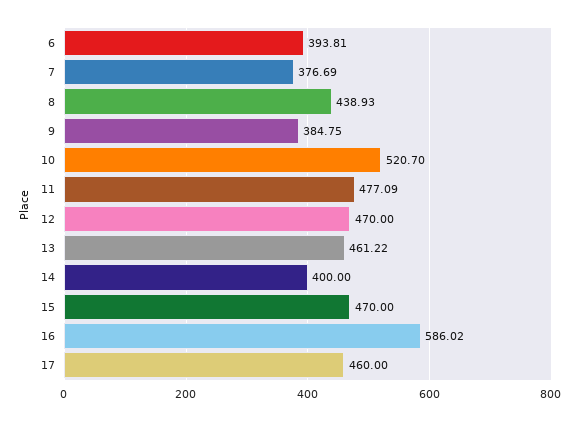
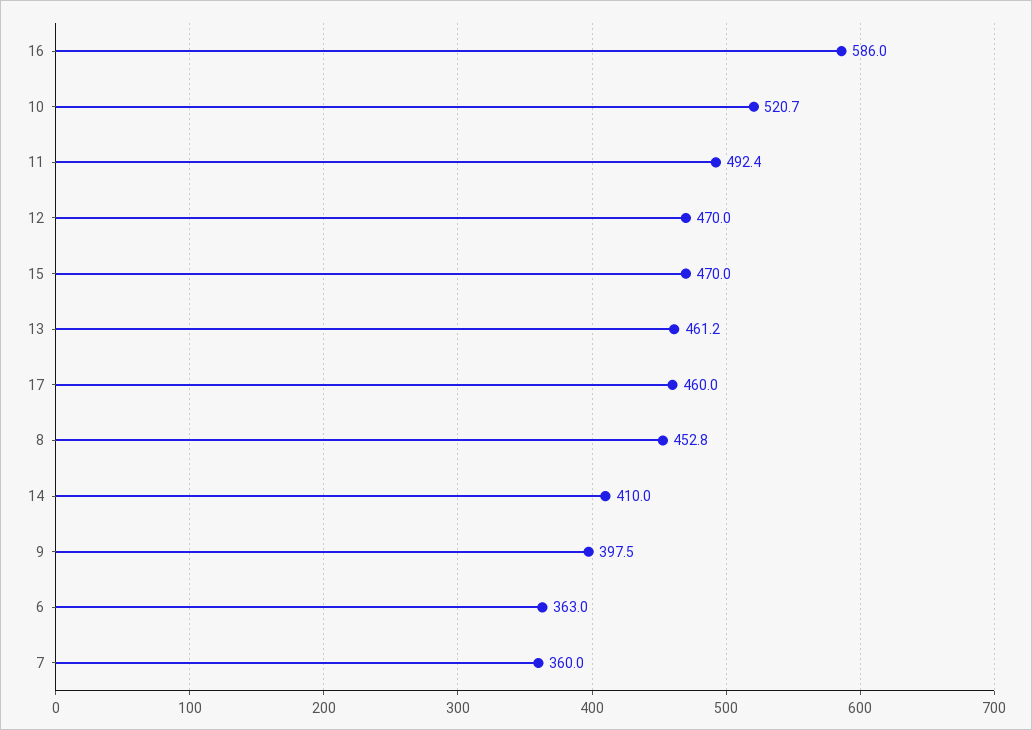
6: 393.81 -> 363
7: 376.69 -> 360
8: 438.93 -> 452.8
9: 384.75 -> 397.5
11: 477.09 -> 492.4
14: 400 -> 410

